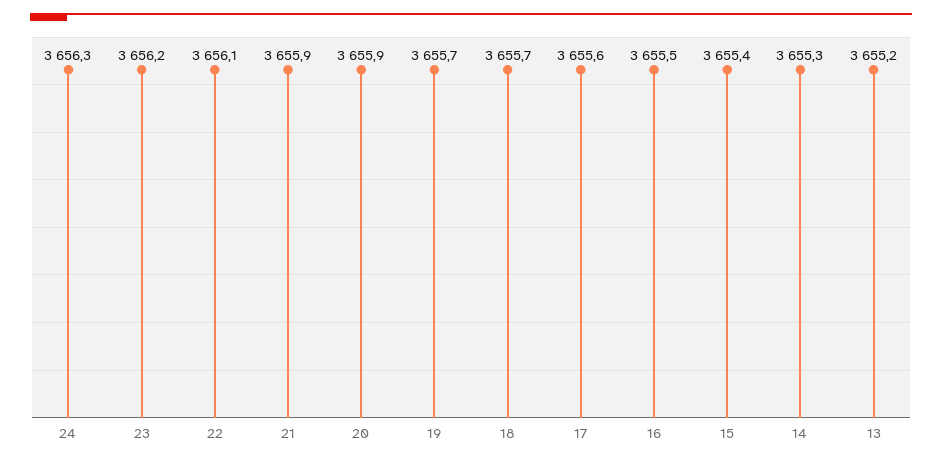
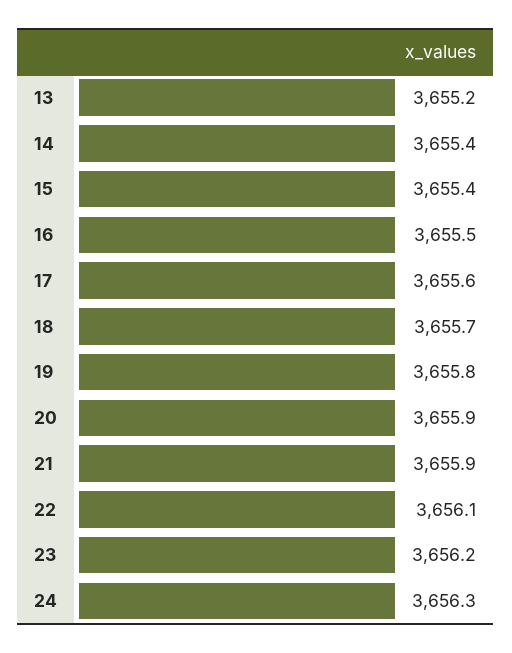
19: 3655.7 -> 3655.8
14: 3655.3 -> 3655.4

